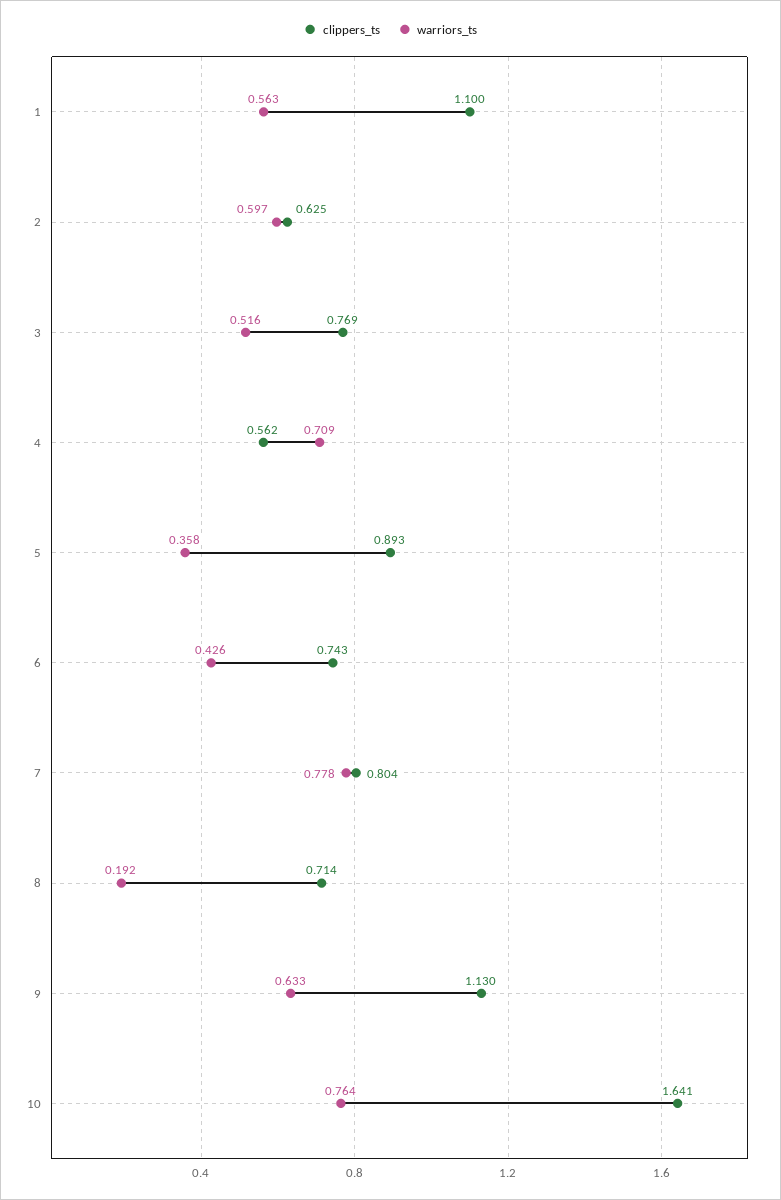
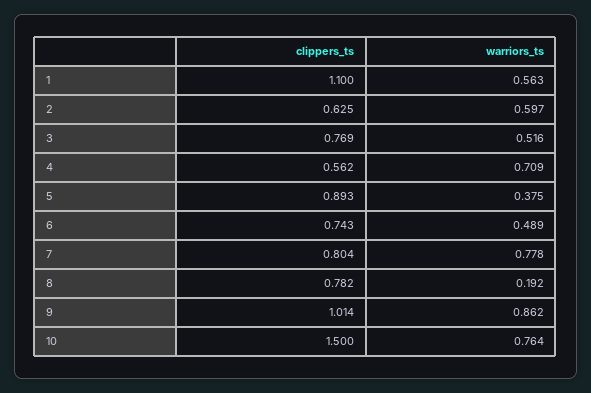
warriors_ts, 5: 0.358 -> 0.375
warriors_ts, 6: 0.426 -> 0.489
clippers_ts, 8: 0.714 -> 0.782
clippers_ts, 9: 1.13 -> 1.014
warriors_ts, 9: 0.633 -> 0.862
clippers_ts, 10: 1.641 -> 1.5

